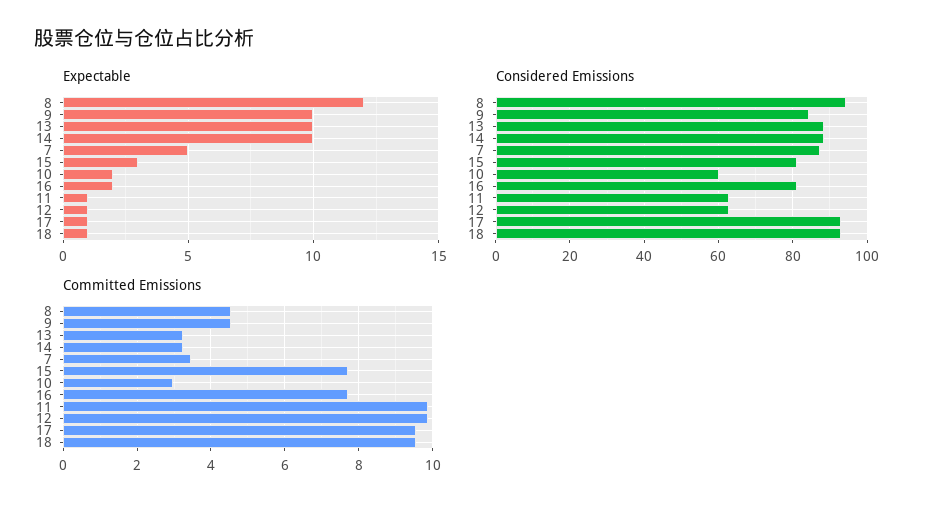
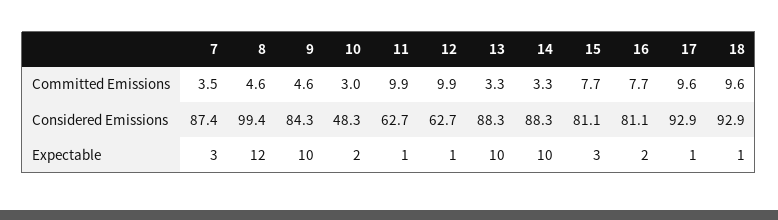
Expectable, 7: 5 -> 3
Considered Emissions, 8: 94 -> 99.4
Considered Emissions, 10: 60 -> 48.3

